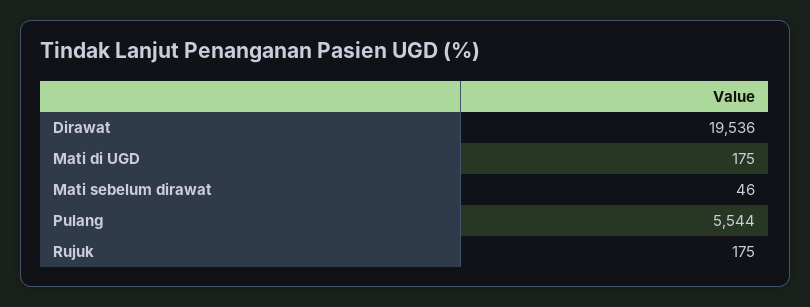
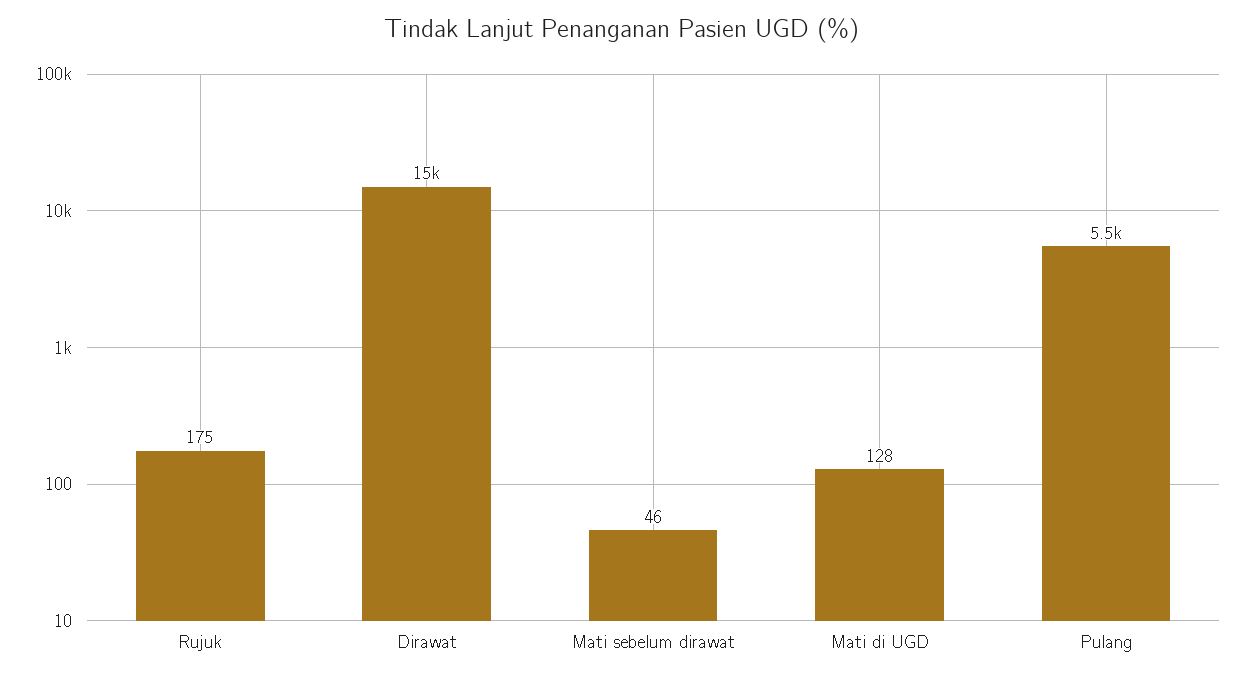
Dirawat: 19536 -> 15000
Mati di UGD: 175 -> 128

